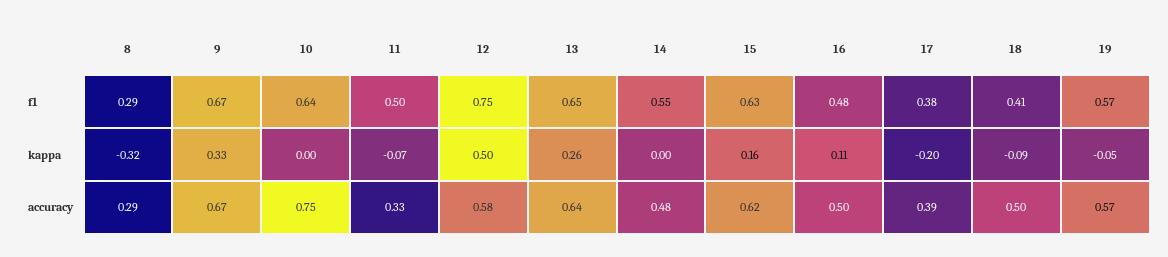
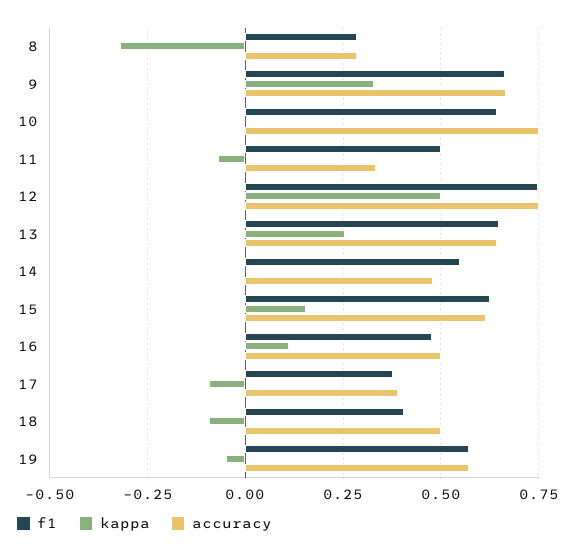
kappa, 17: -0.2 -> -0.1
accuracy, 12: 0.58 -> 0.75

